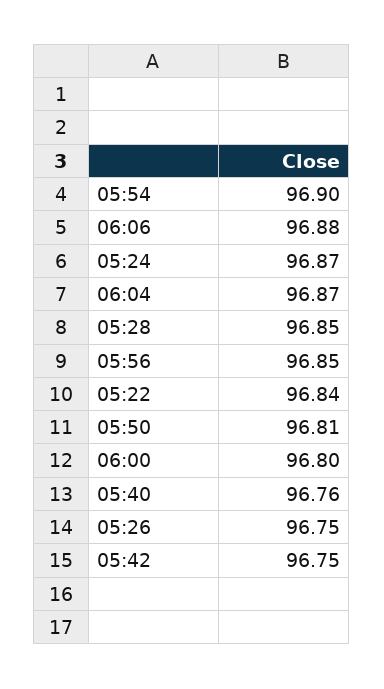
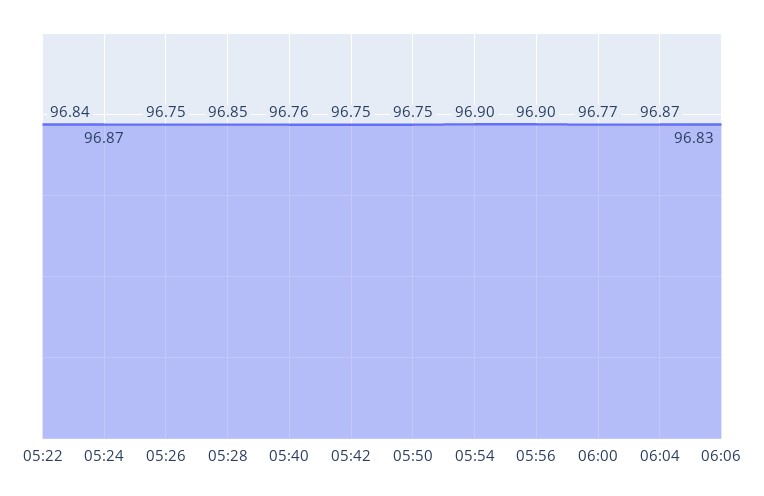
06:06: 96.88 -> 96.83
05:56: 96.85 -> 96.9
05:50: 96.81 -> 96.75
06:00: 96.8 -> 96.77

